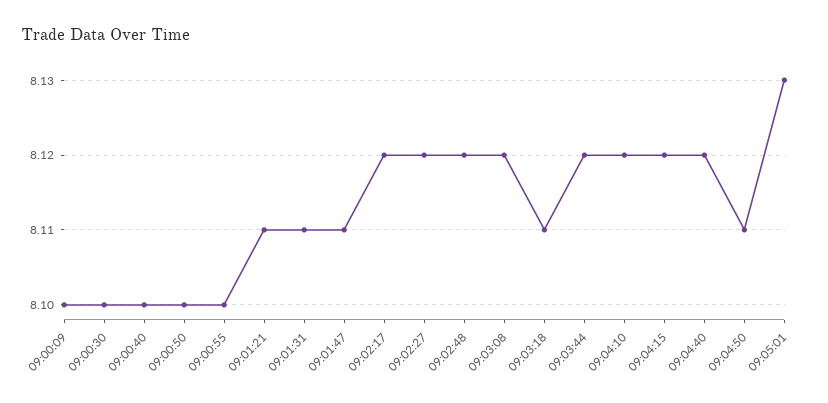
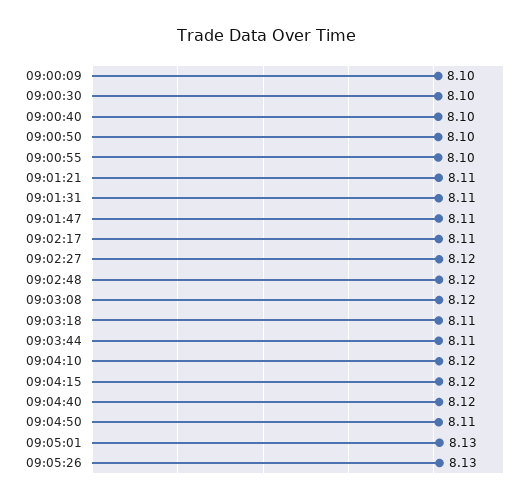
09:02:17: 8.12 -> 8.11
09:03:44: 8.12 -> 8.11
09:05:26: none -> 8.13

